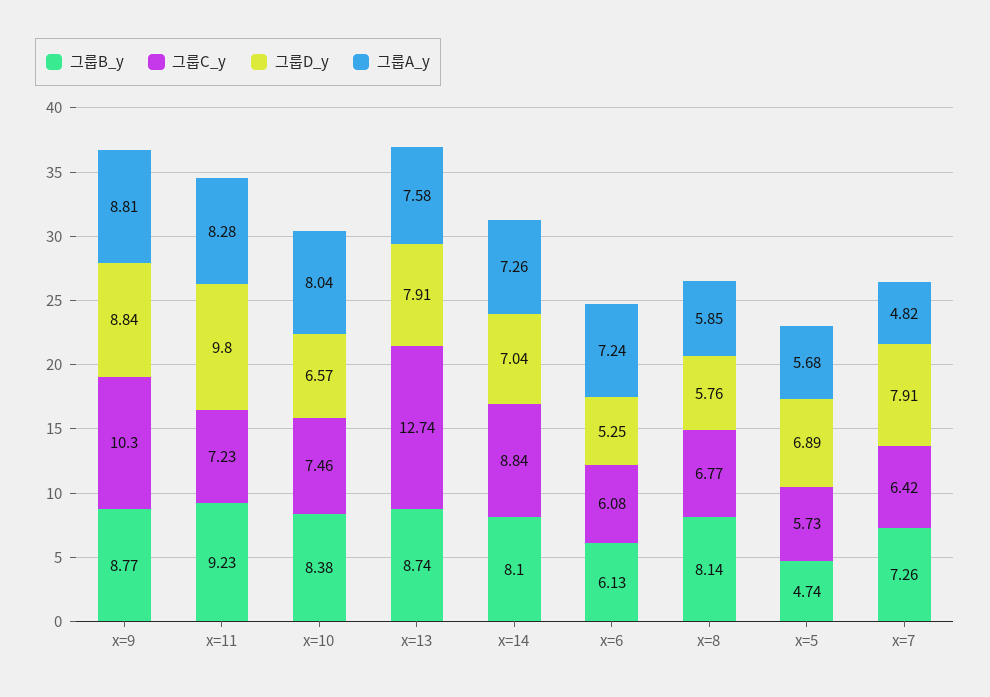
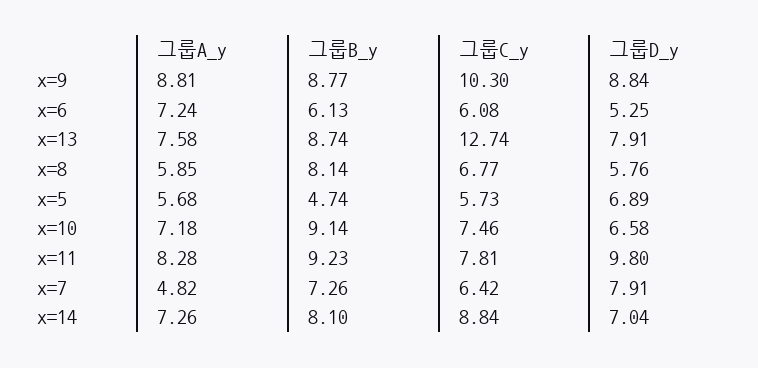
그룹C_y, x=11: 7.23 -> 7.81
그룹B_y, x=10: 8.38 -> 9.14
그룹D_y, x=10: 6.57 -> 6.58
그룹A_y, x=10: 8.04 -> 7.18

